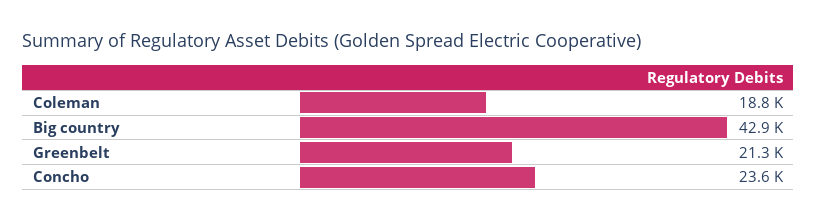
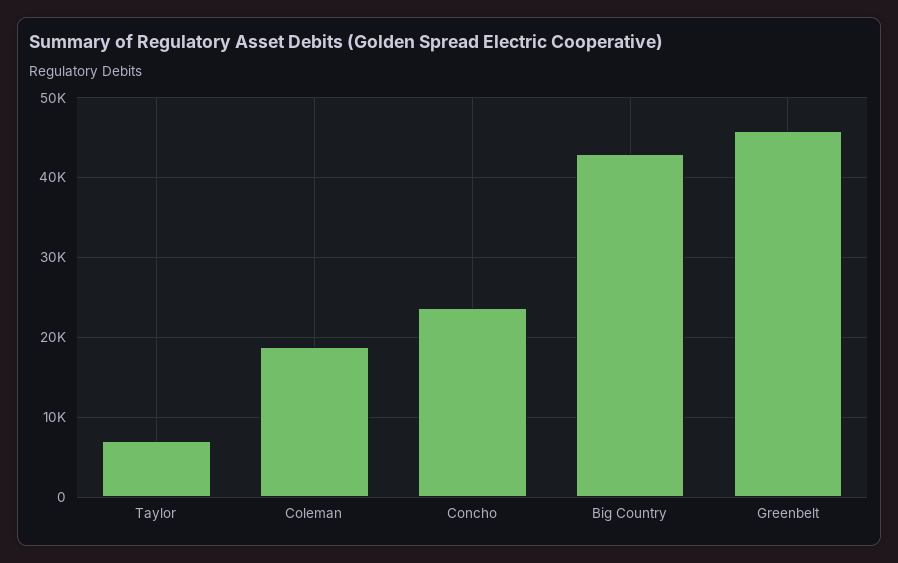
Greenbelt: 21300 -> 46000
Taylor: none -> 7000

